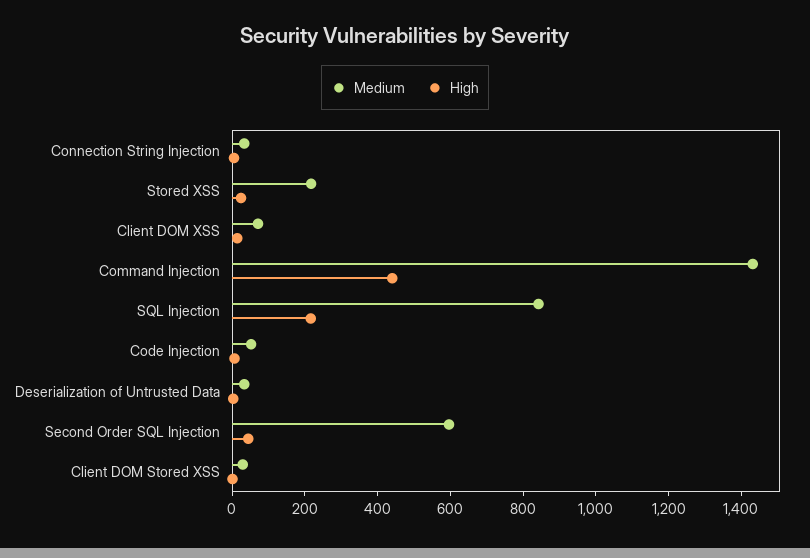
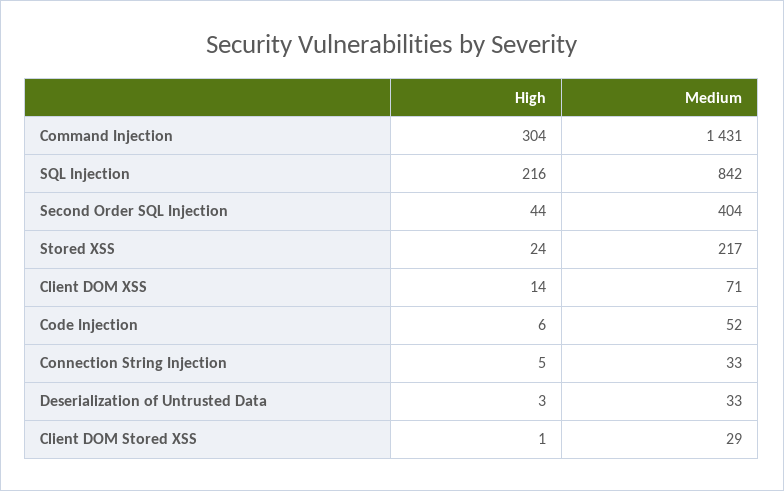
High, Command Injection: 450 -> 304
Medium, Second Order SQL Injection: 600 -> 404

